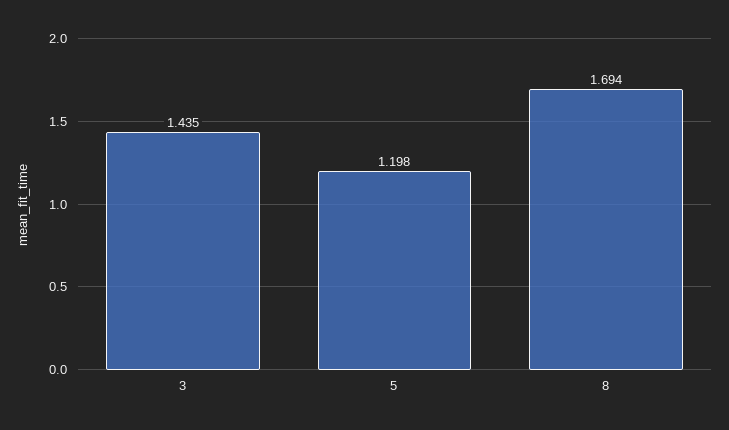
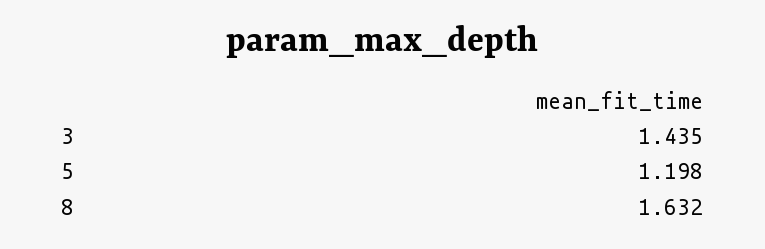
8: 1.694 -> 1.632

